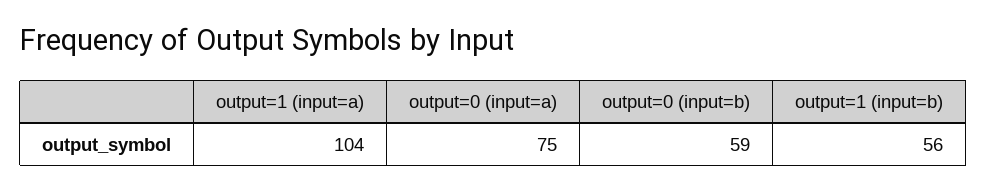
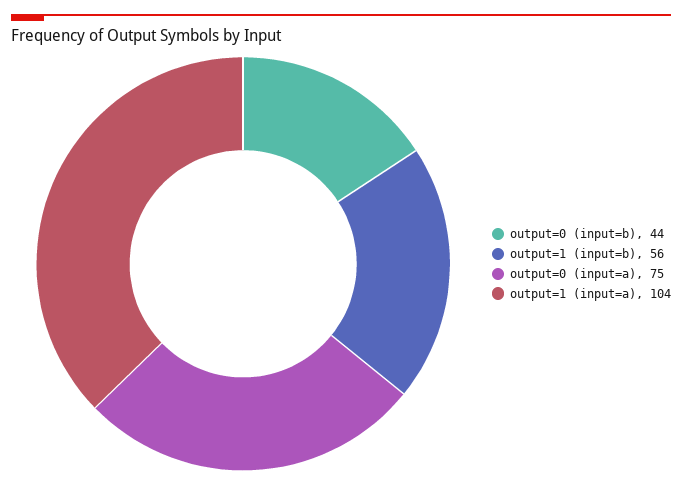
output=0 (input=b): 59 -> 44

